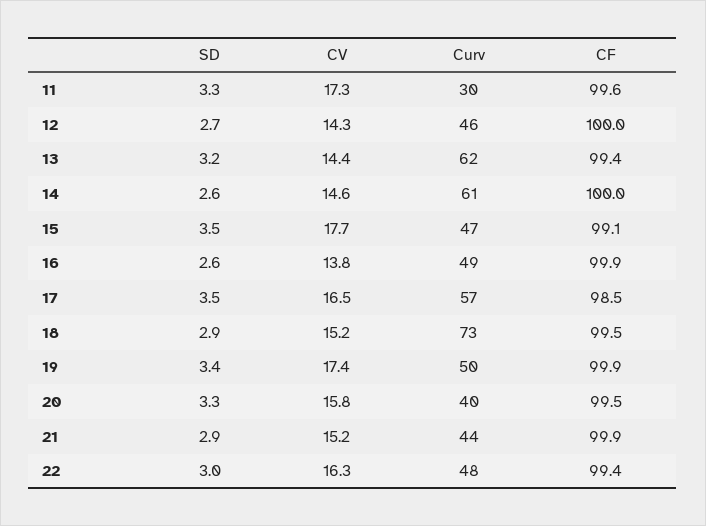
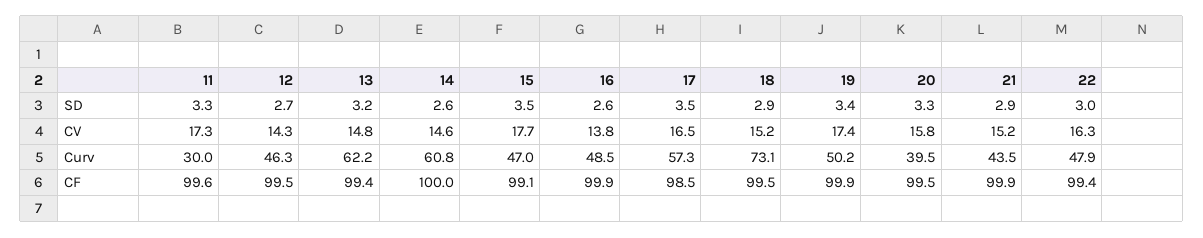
CF, 12: 100 -> 99.5
CV, 13: 14.4 -> 14.8

